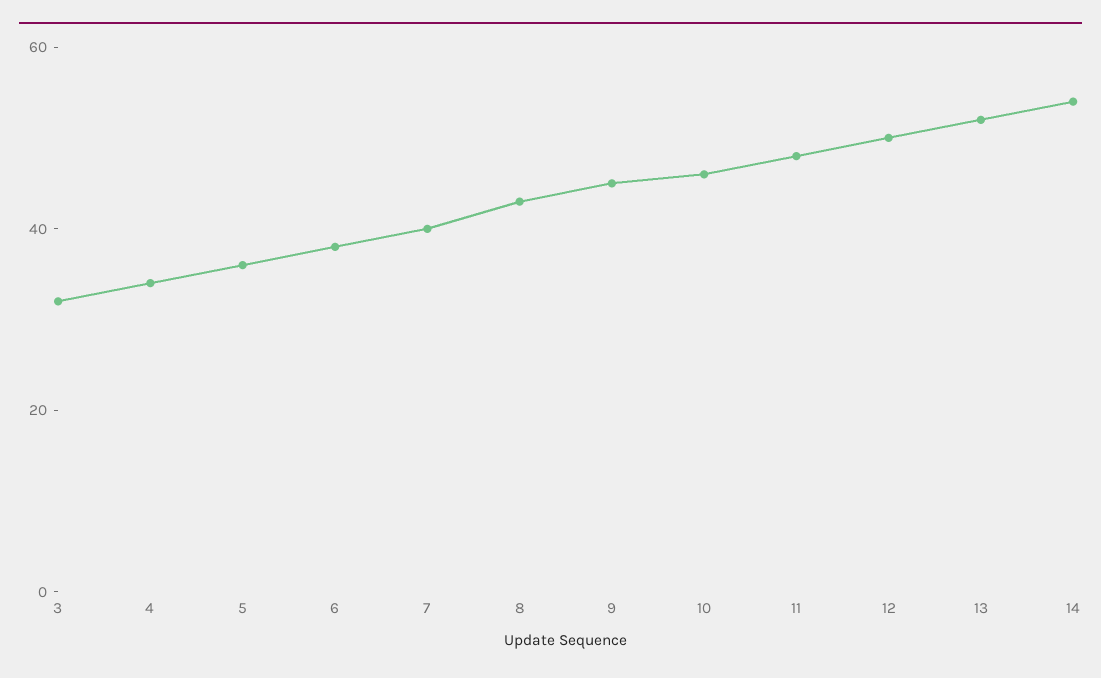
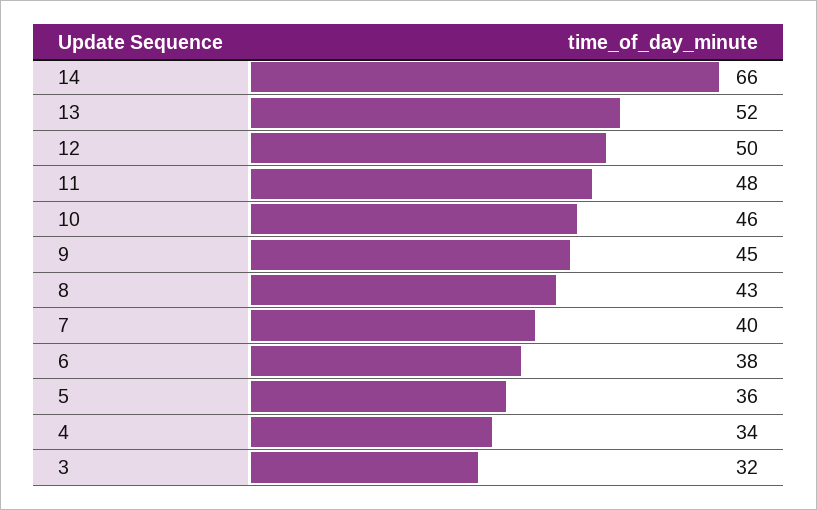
14: 55 -> 66

